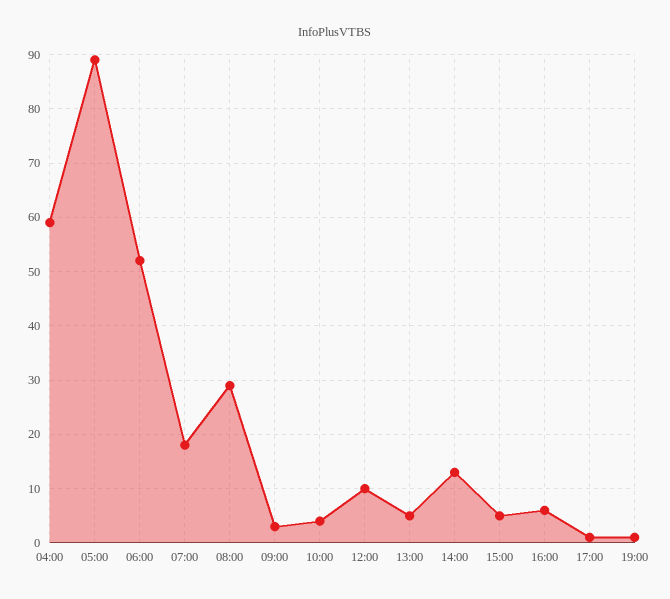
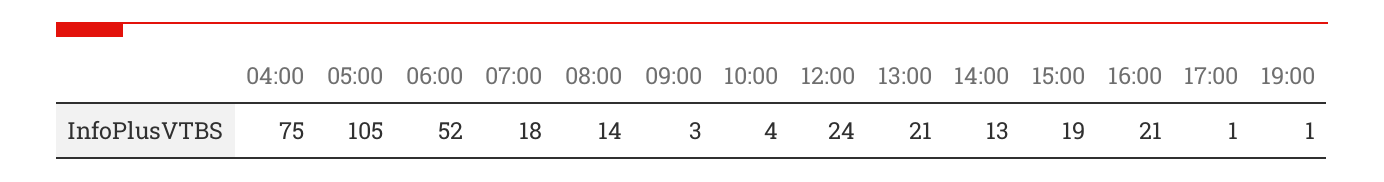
04:00: 60 -> 75
05:00: 90 -> 105
08:00: 30 -> 14
12:00: 10 -> 24
13:00: 5 -> 21
15:00: 5 -> 19
16:00: 5 -> 21

